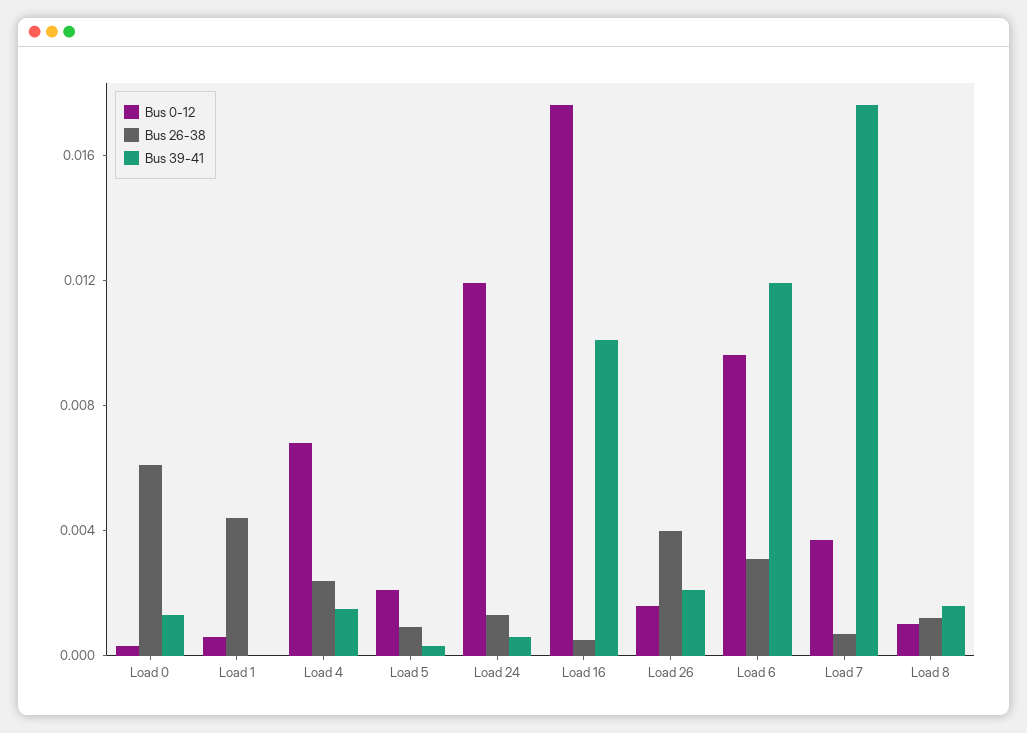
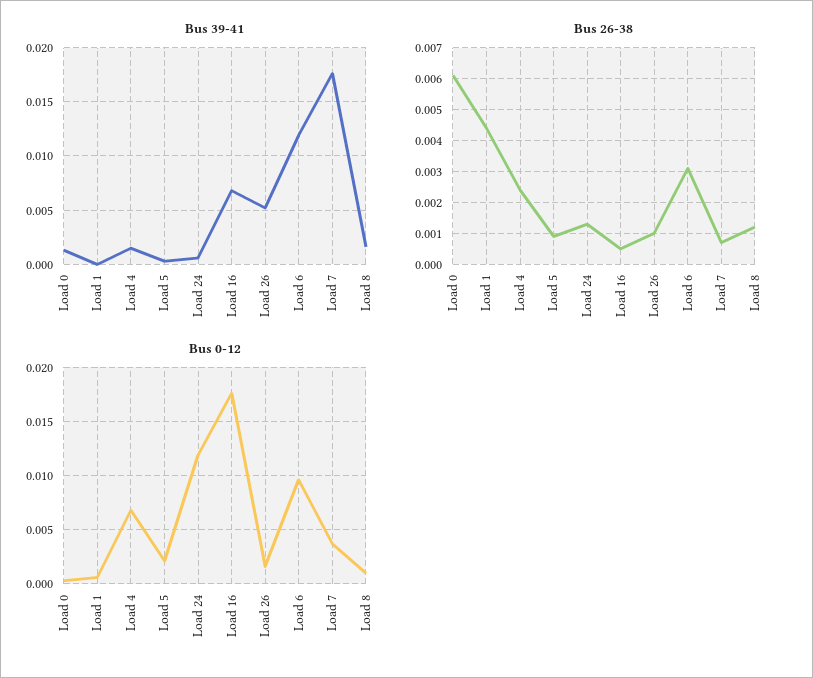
Bus 39-41, Load 16: 0.01 -> 0.007
Bus 26-38, Load 26: 0.004 -> 0.001
Bus 39-41, Load 26: 0.002 -> 0.005

